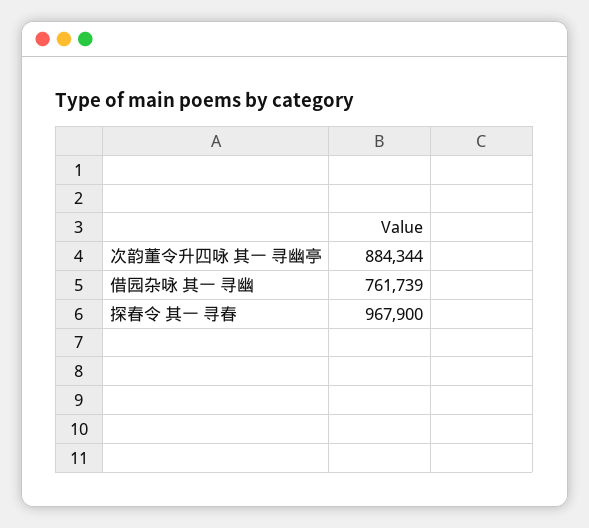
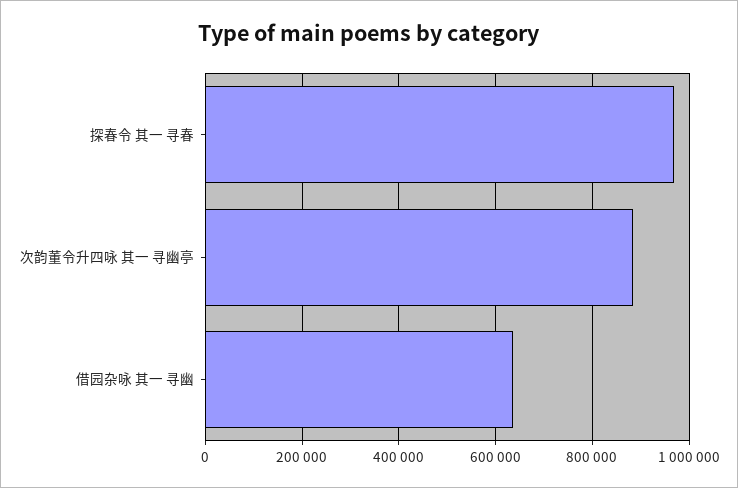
借园杂咏 其一 寻幽: 761739 -> 640000

